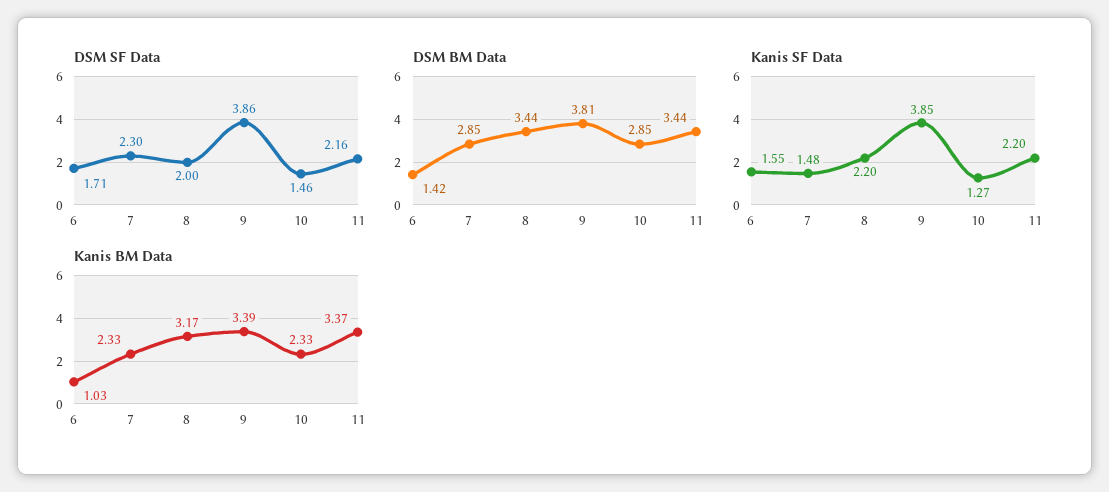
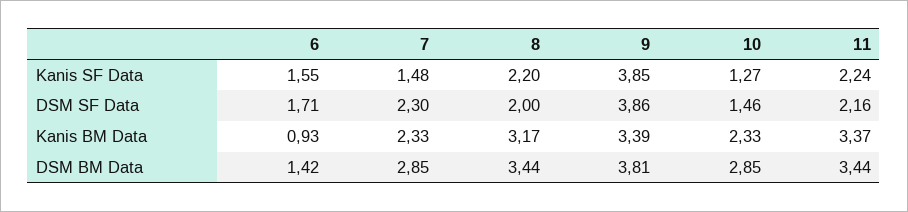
Kanis SF Data, 11: 2.2 -> 2.24
Kanis BM Data, 6: 1.03 -> 0.93

